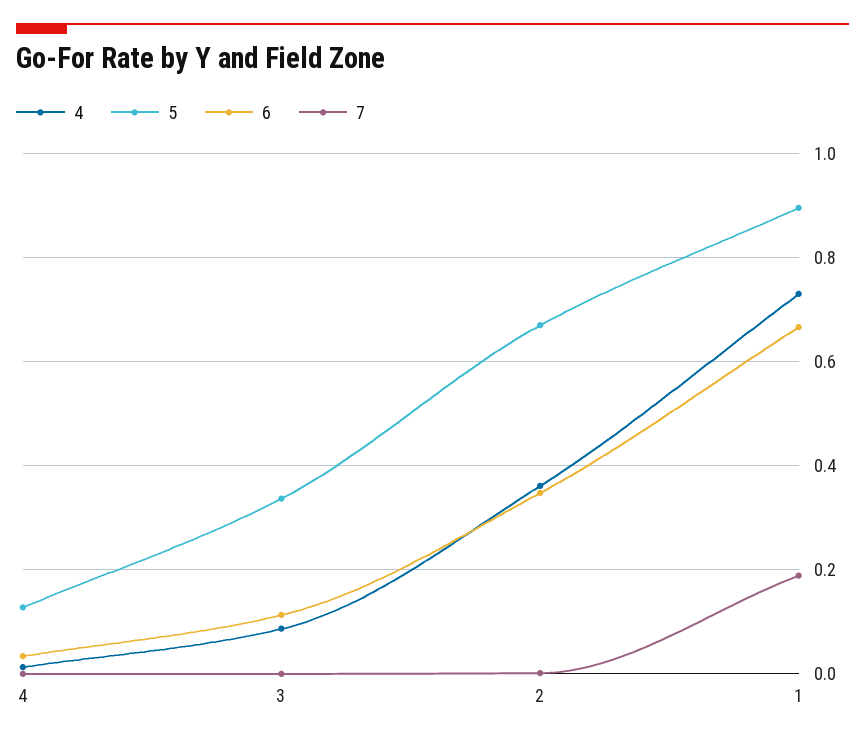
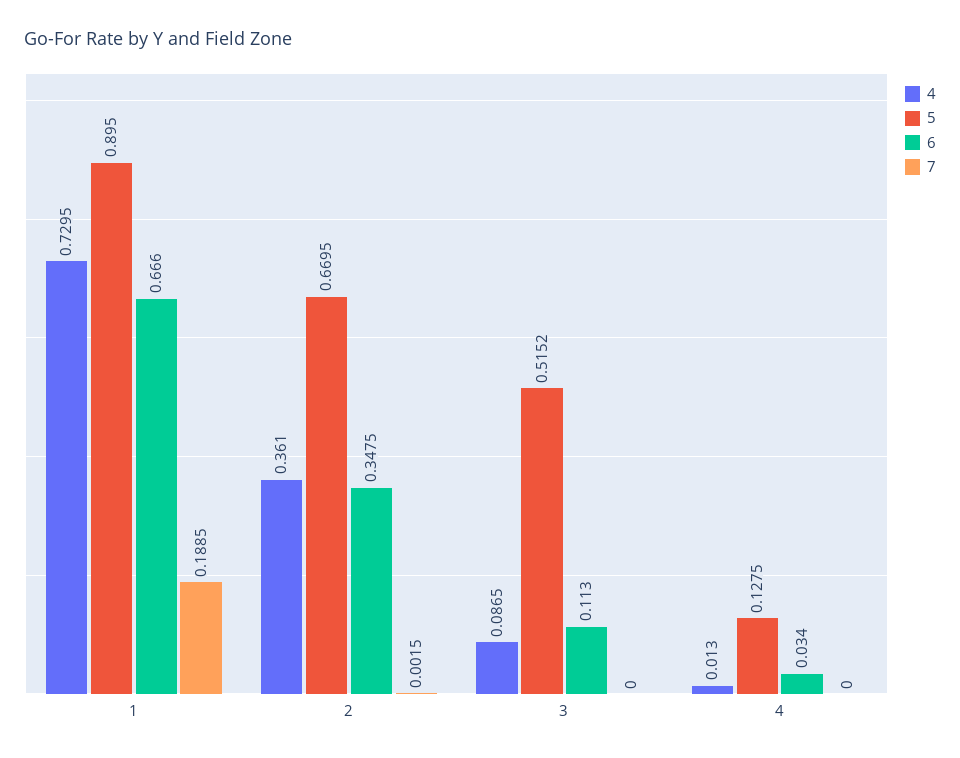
5, 3: 0.34 -> 0.5152

